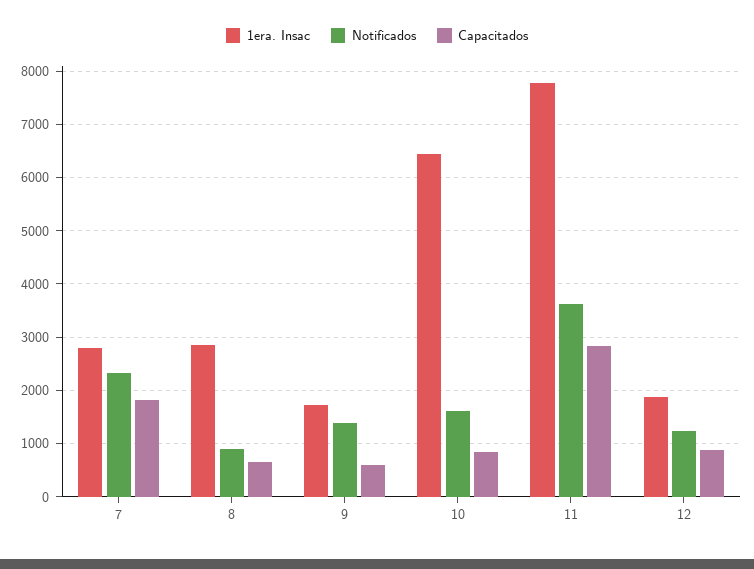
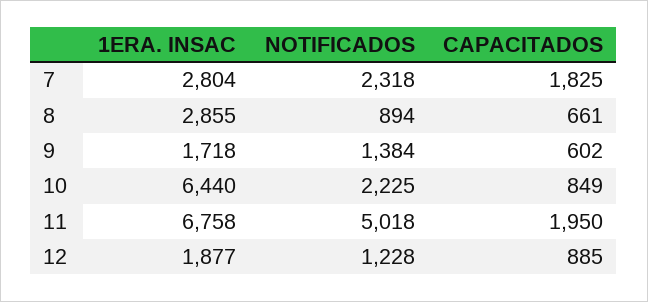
Notificados, 10: 1600 -> 2225
1era. Insac, 11: 7800 -> 6758
Notificados, 11: 3600 -> 5018
Capacitados, 11: 2800 -> 1950

